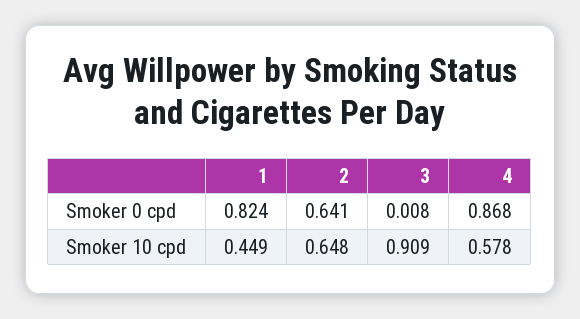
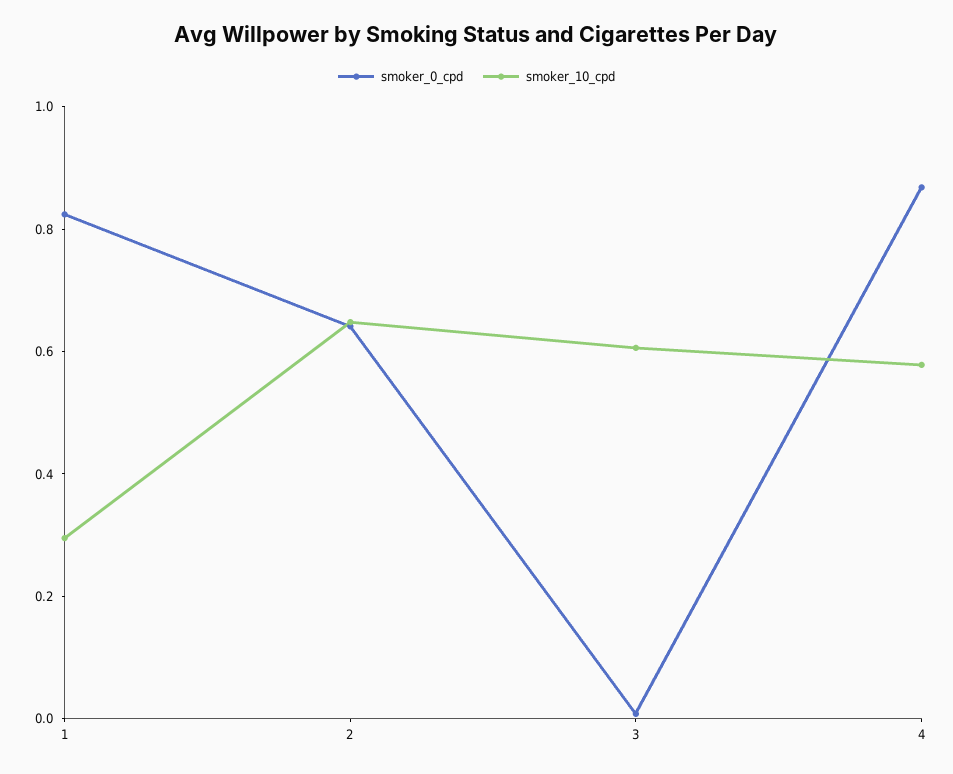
Smoker 10 cpd, 1: 0.449 -> 0.3
Smoker 10 cpd, 3: 0.909 -> 0.6

